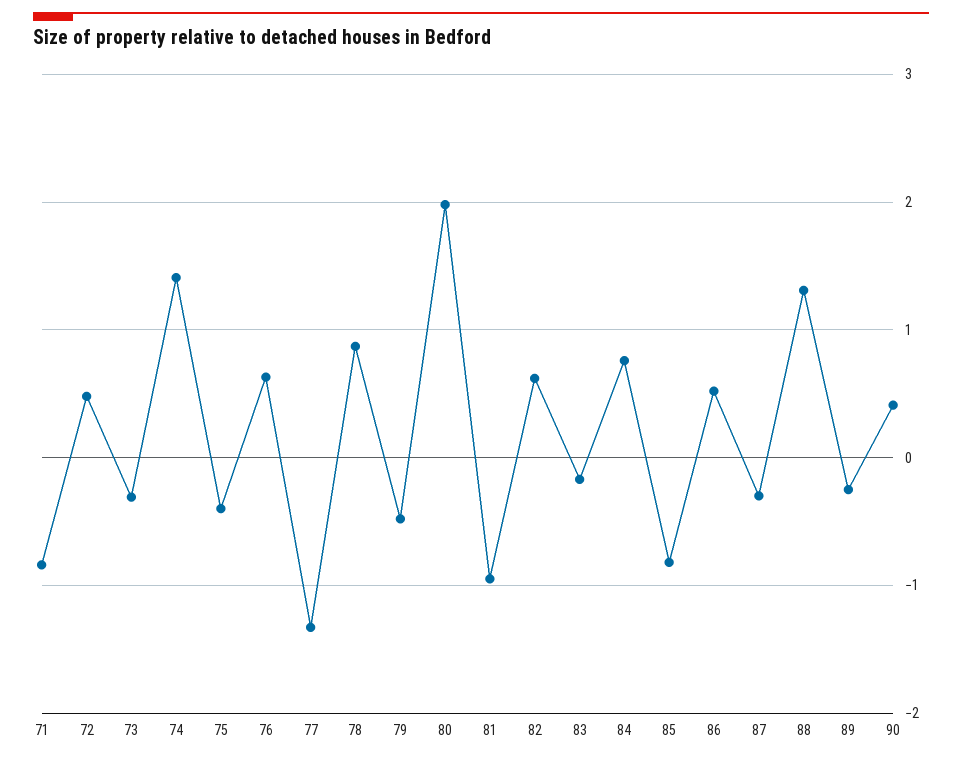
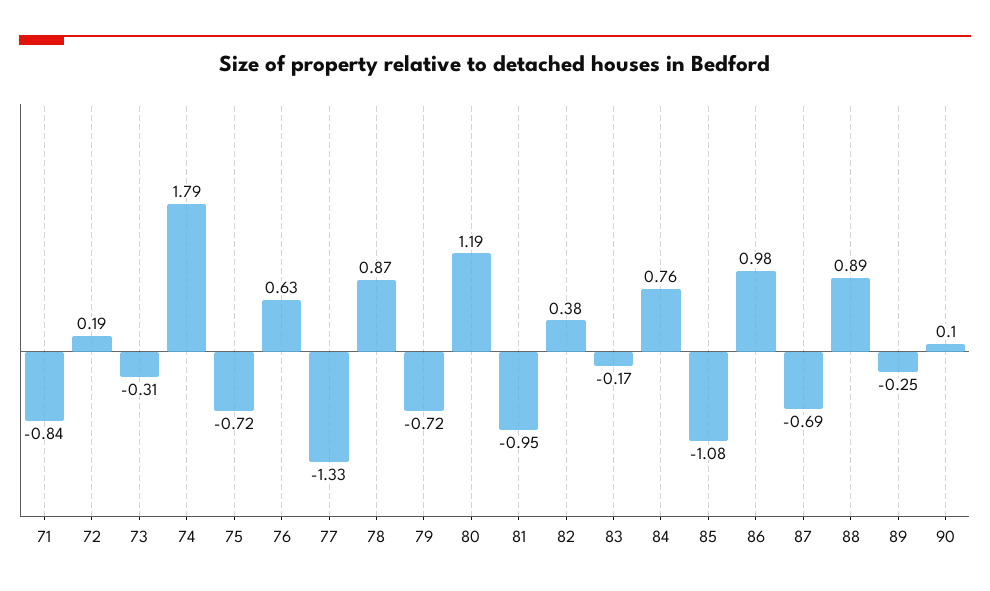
72: 0.5 -> 0.19
74: 1.4 -> 1.79
75: -0.4 -> -0.72
79: -0.5 -> -0.72
80: 2 -> 1.19
82: 0.6 -> 0.38
85: -0.8 -> -1.08
86: 0.5 -> 0.98
87: -0.3 -> -0.69
88: 1.3 -> 0.89
90: 0.4 -> 0.1

